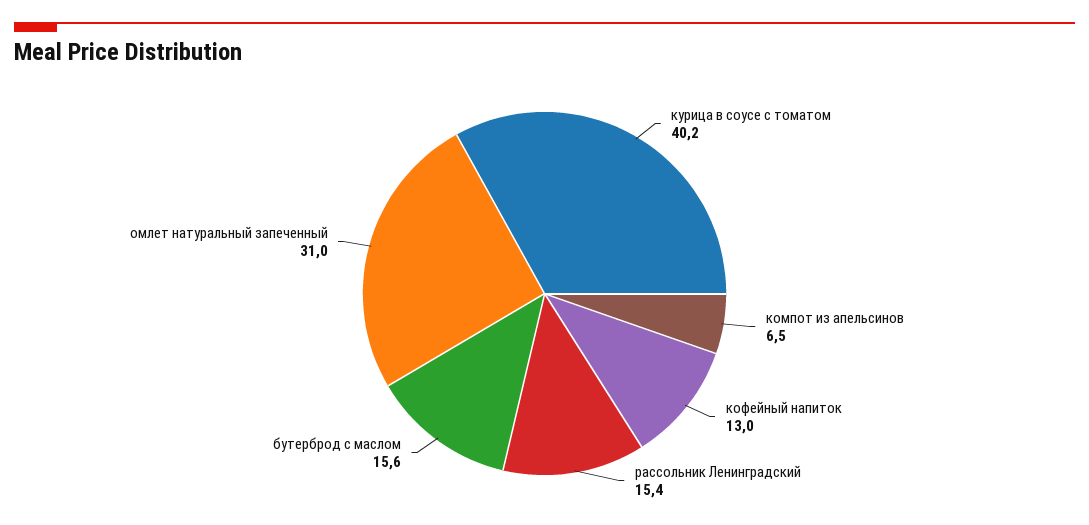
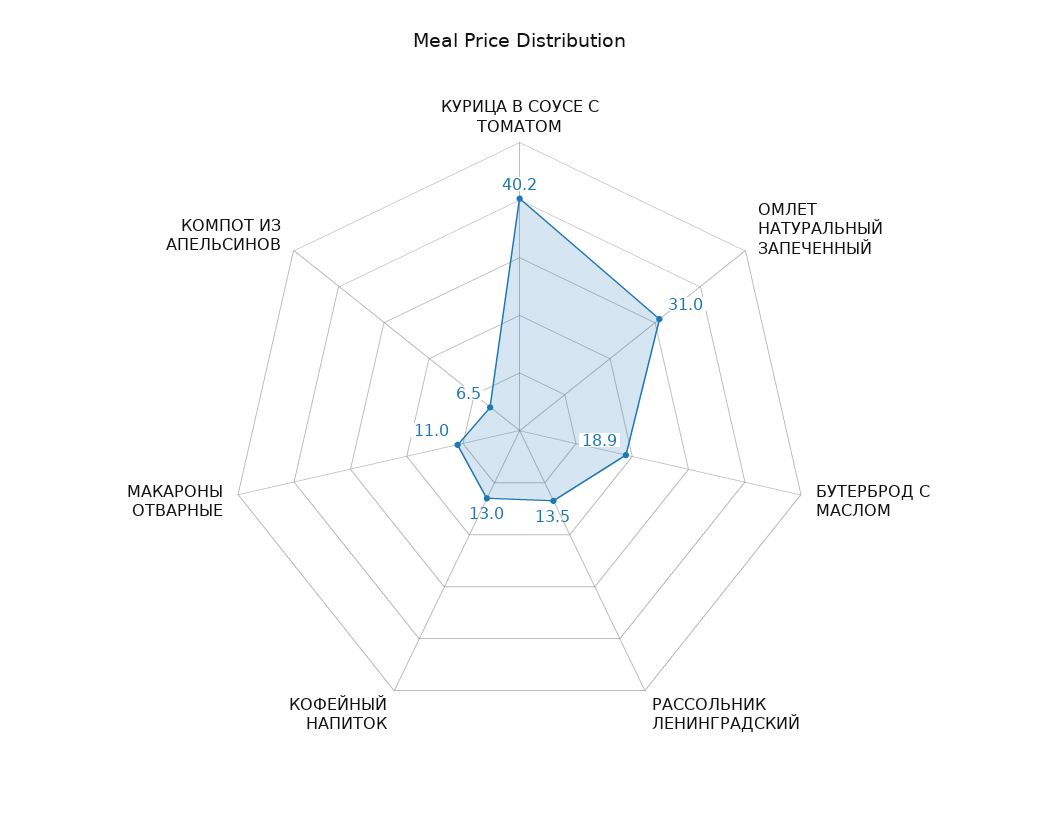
рассольник Ленинградский: 15.4 -> 13.5
бутерброд с маслом: 15.6 -> 18.9
МАКАРОНЫ ОТВАРНЫЕ: none -> 11

